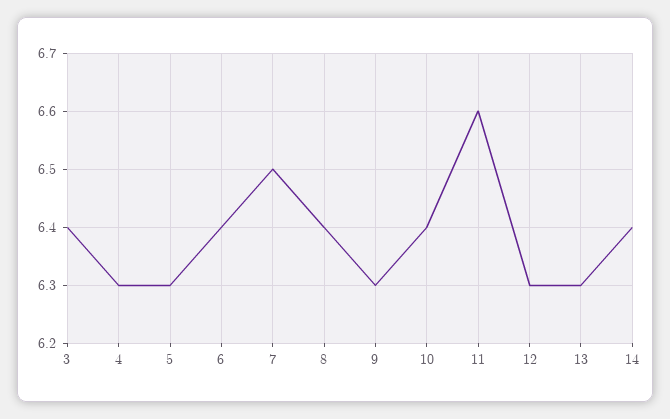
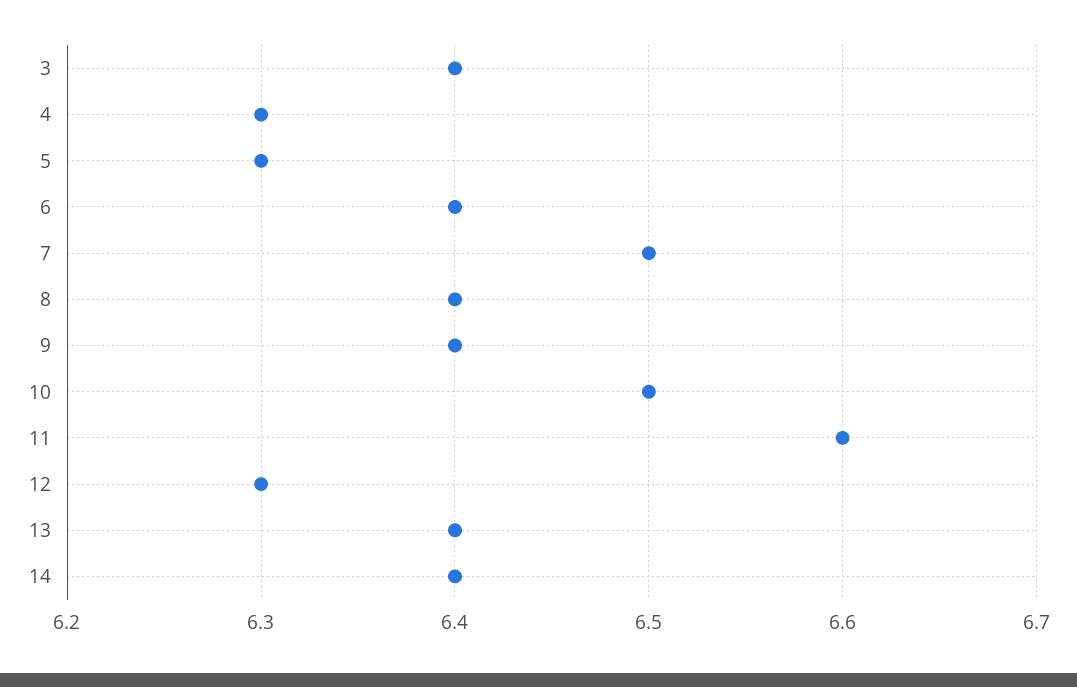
9: 6.3 -> 6.4
10: 6.4 -> 6.5
13: 6.3 -> 6.4

